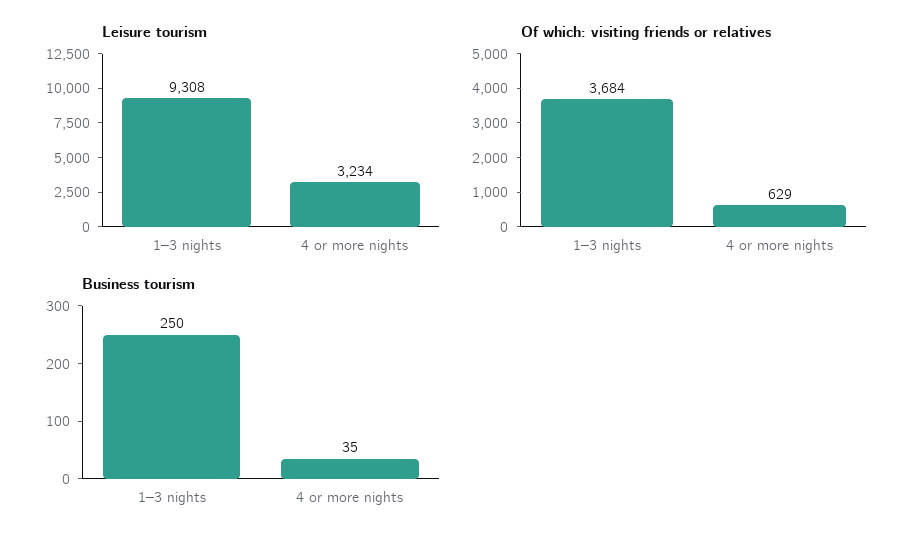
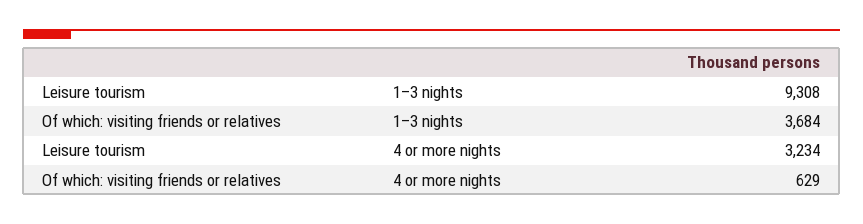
Business tourism, 1–3 nights: 250 -> none
Business tourism, 4 or more nights: 35 -> none

